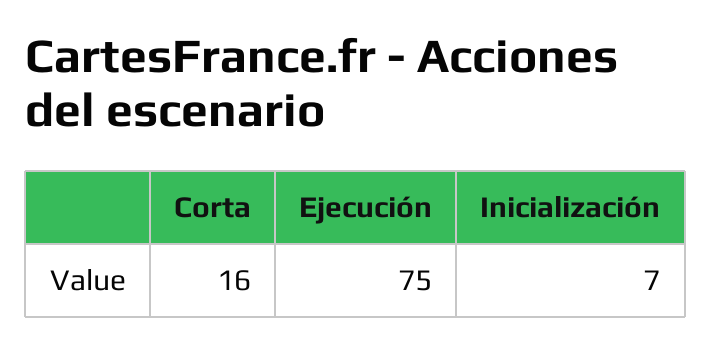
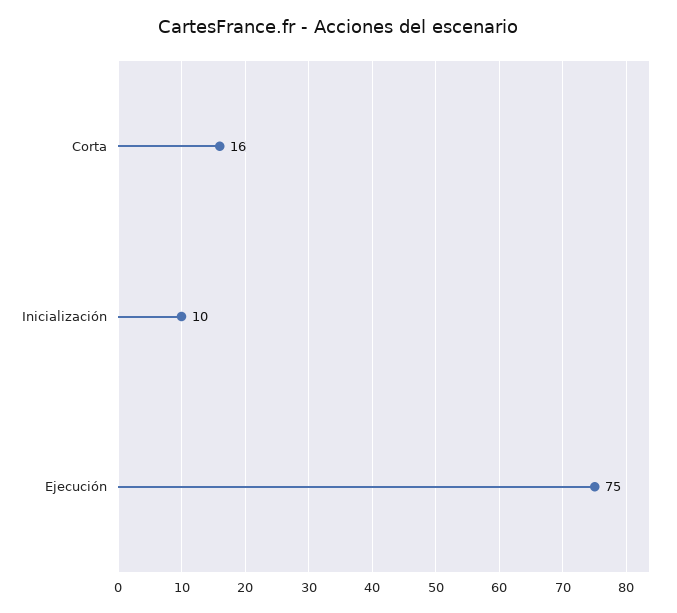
Inicialización: 7 -> 10

